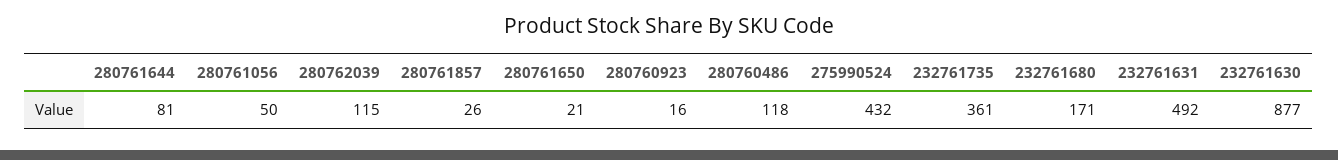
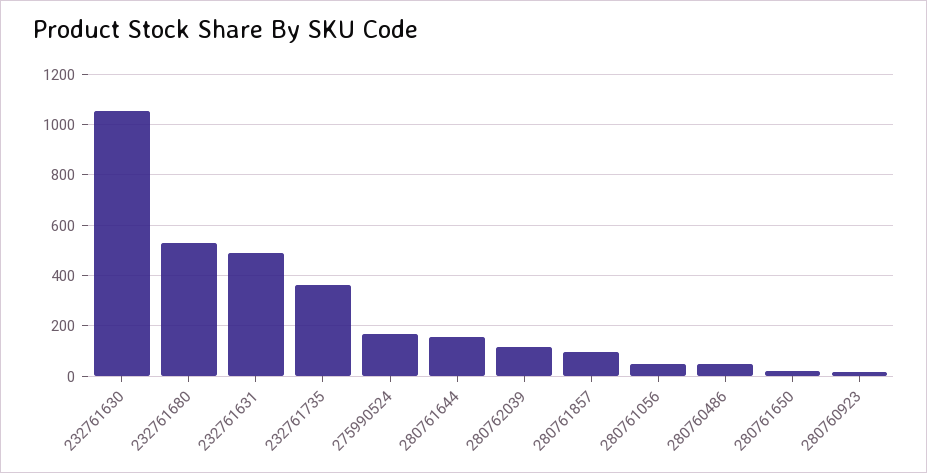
280761644: 81 -> 150
280761857: 26 -> 100
280760486: 118 -> 50
275990524: 432 -> 175
232761680: 171 -> 525
232761630: 877 -> 1050

